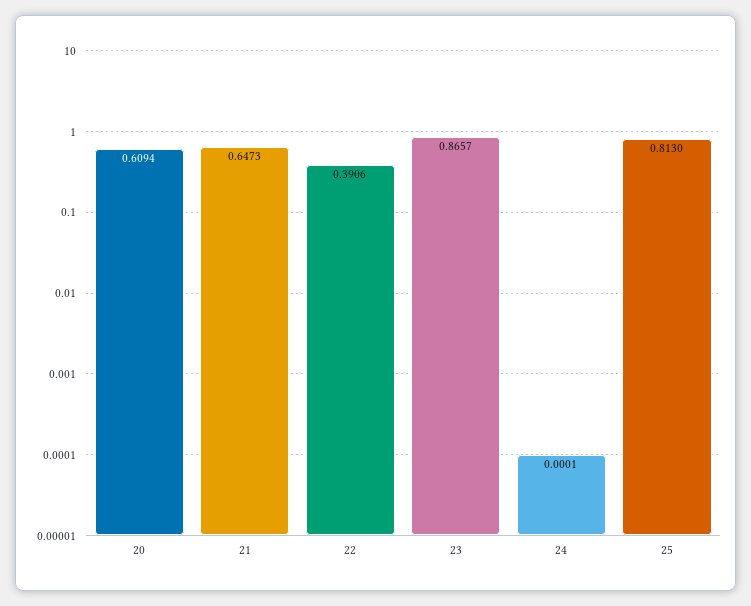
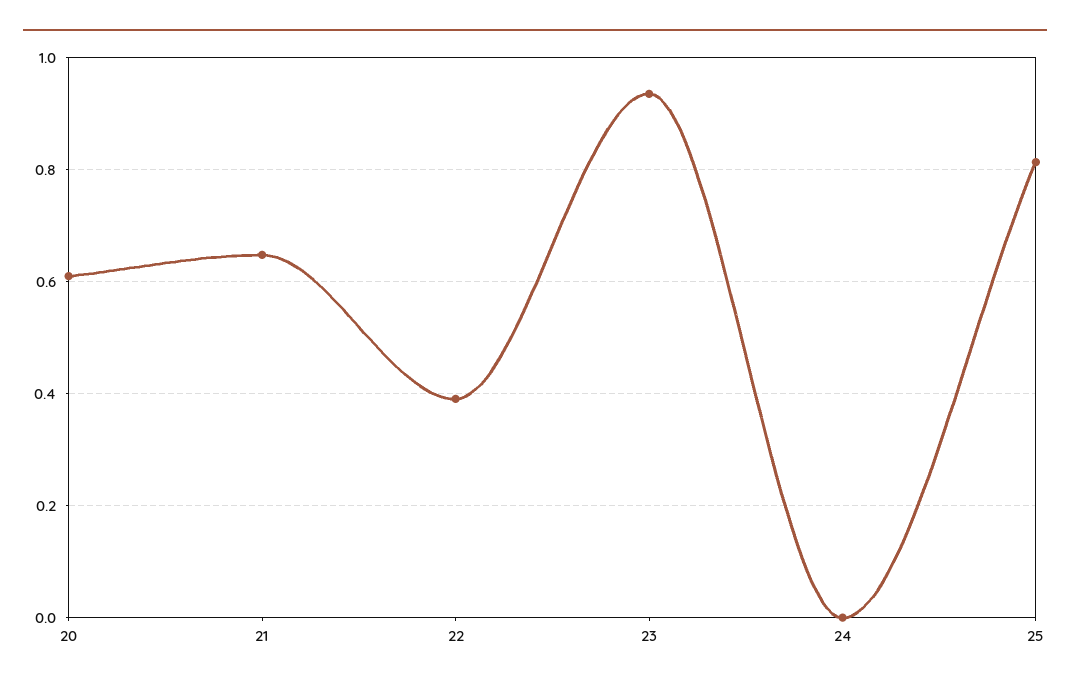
23: 0.8657 -> 0.94

